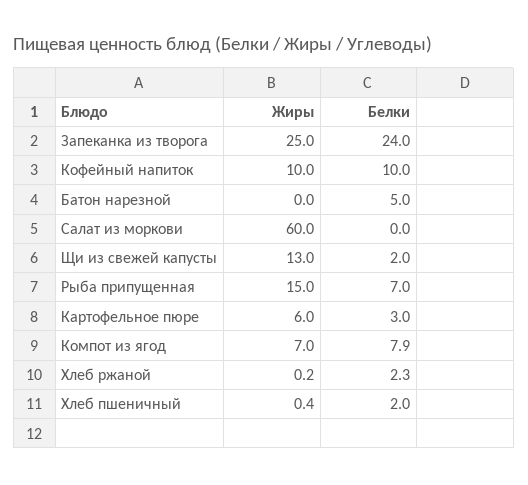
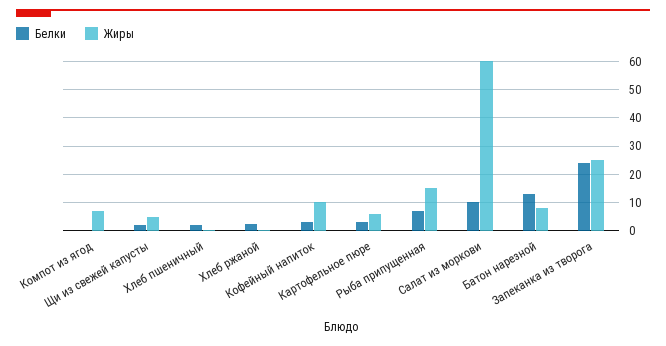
Белки, Кофейный напиток: 10 -> 2.5
Жиры, Батон нарезной: 0 -> 7.5
Белки, Батон нарезной: 5 -> 12.5
Белки, Салат из моркови: 0 -> 10
Жиры, Щи из свежей капусты: 13 -> 5
Белки, Компот из ягод: 7.9 -> 0

